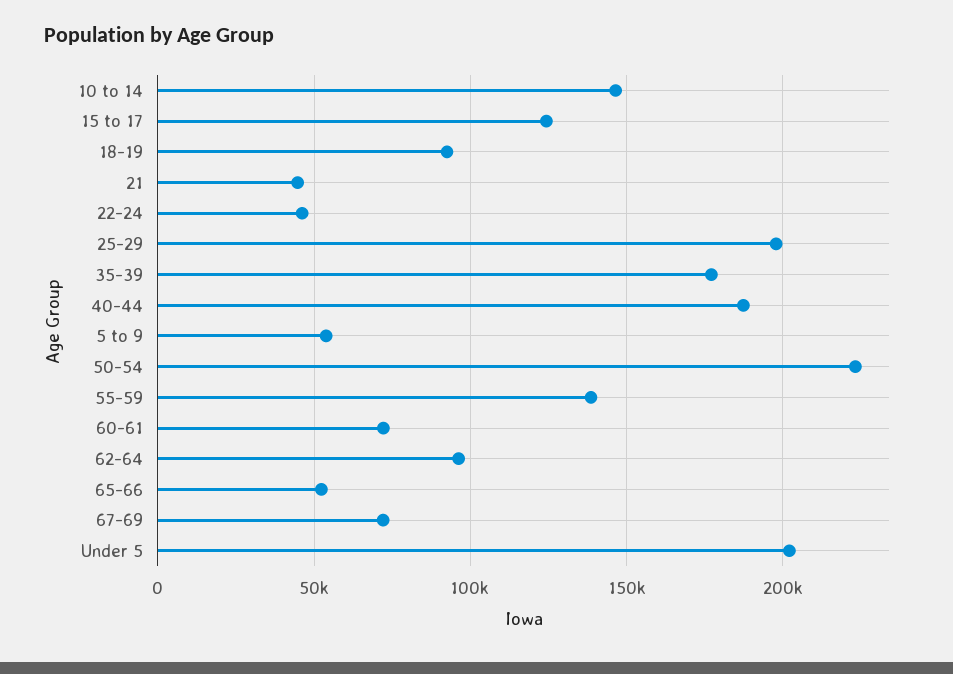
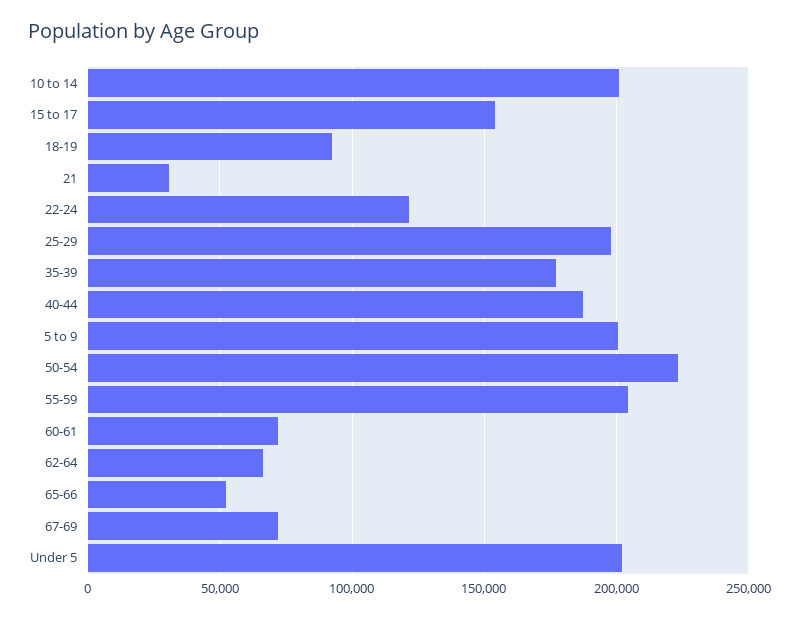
10 to 14: 145000 -> 200000
15 to 17: 125000 -> 155000
21: 45000 -> 30000
22-24: 45000 -> 120000
5 to 9: 55000 -> 200000
55-59: 140000 -> 205000
62-64: 95000 -> 65000

